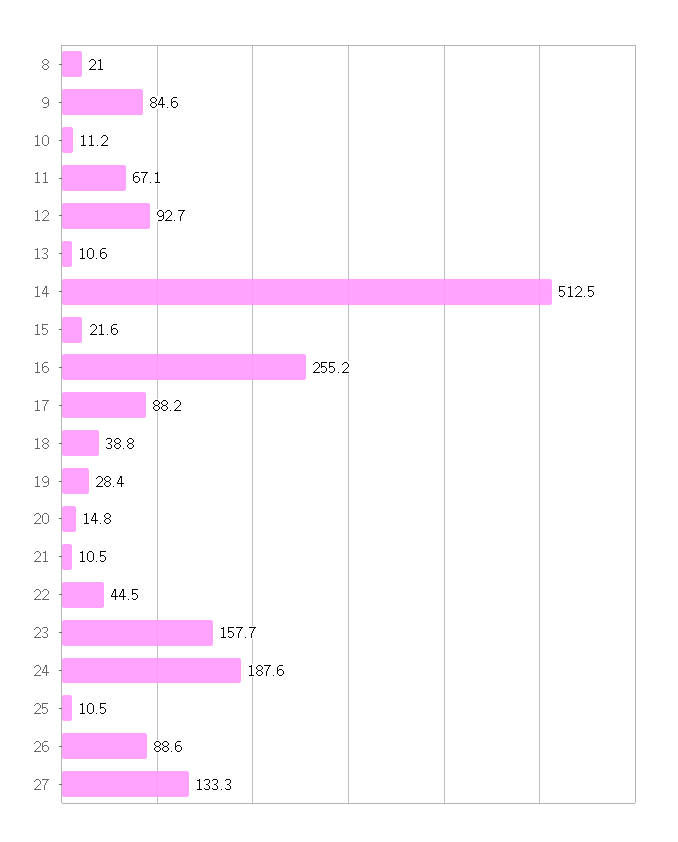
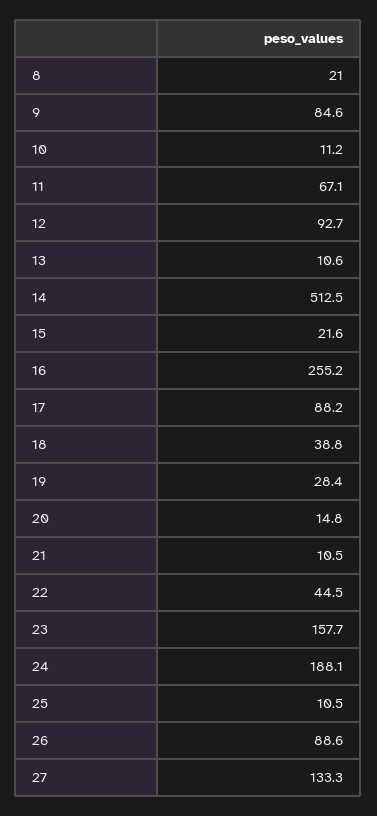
24: 187.6 -> 188.1

